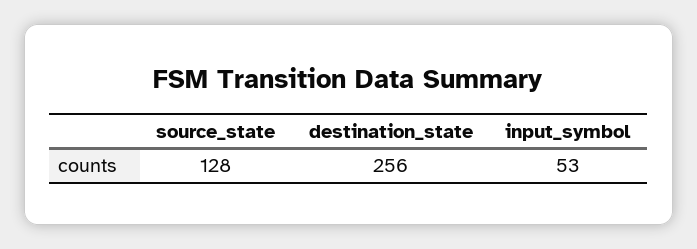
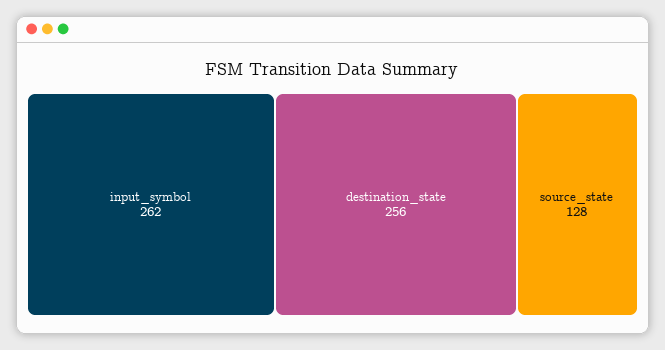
input_symbol: 53 -> 262

